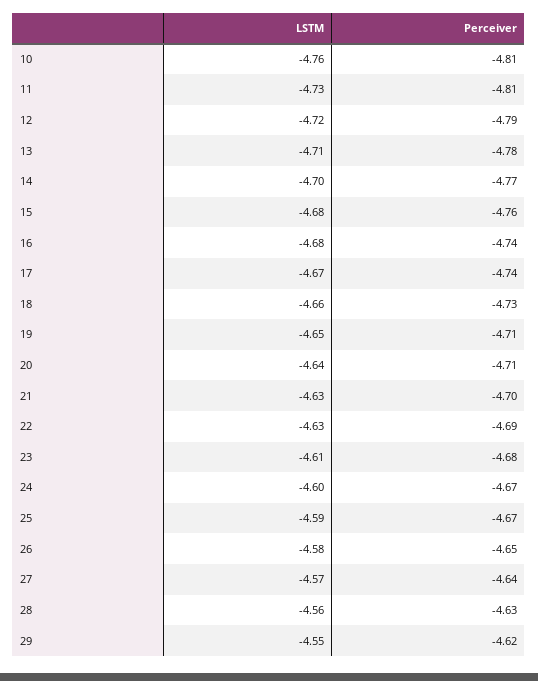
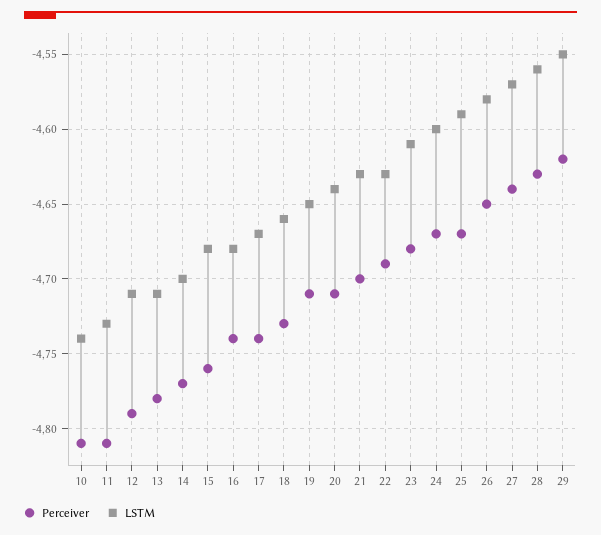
LSTM, 10: -4.76 -> -4.74
LSTM, 12: -4.72 -> -4.71

